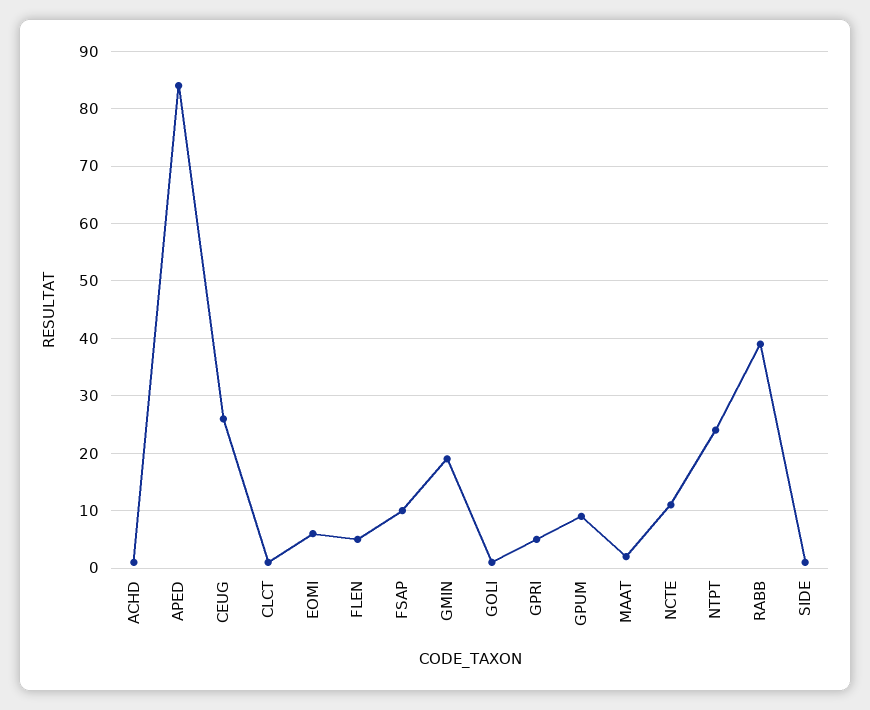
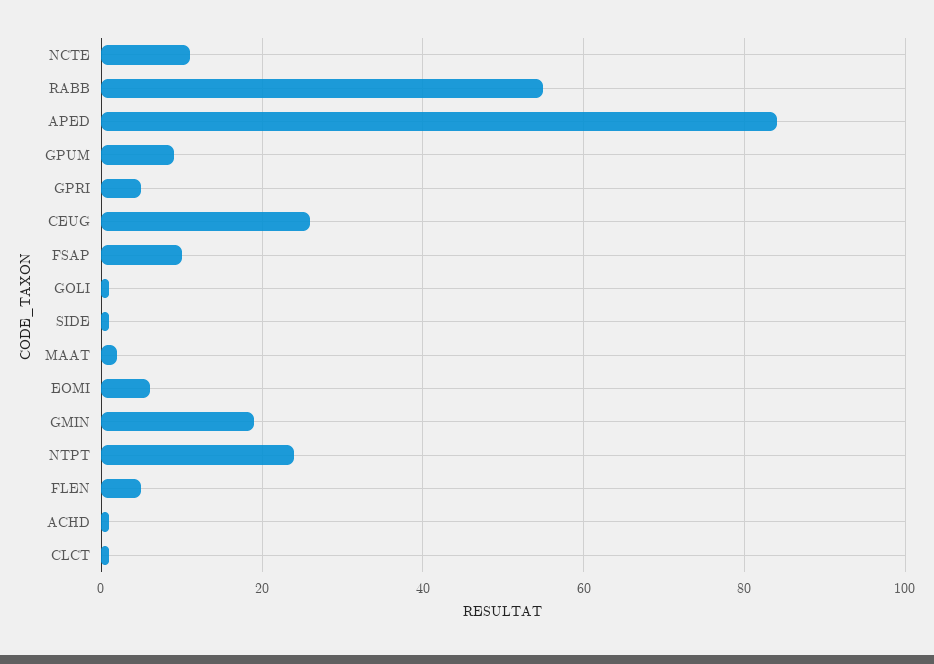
RABB: 40 -> 55

